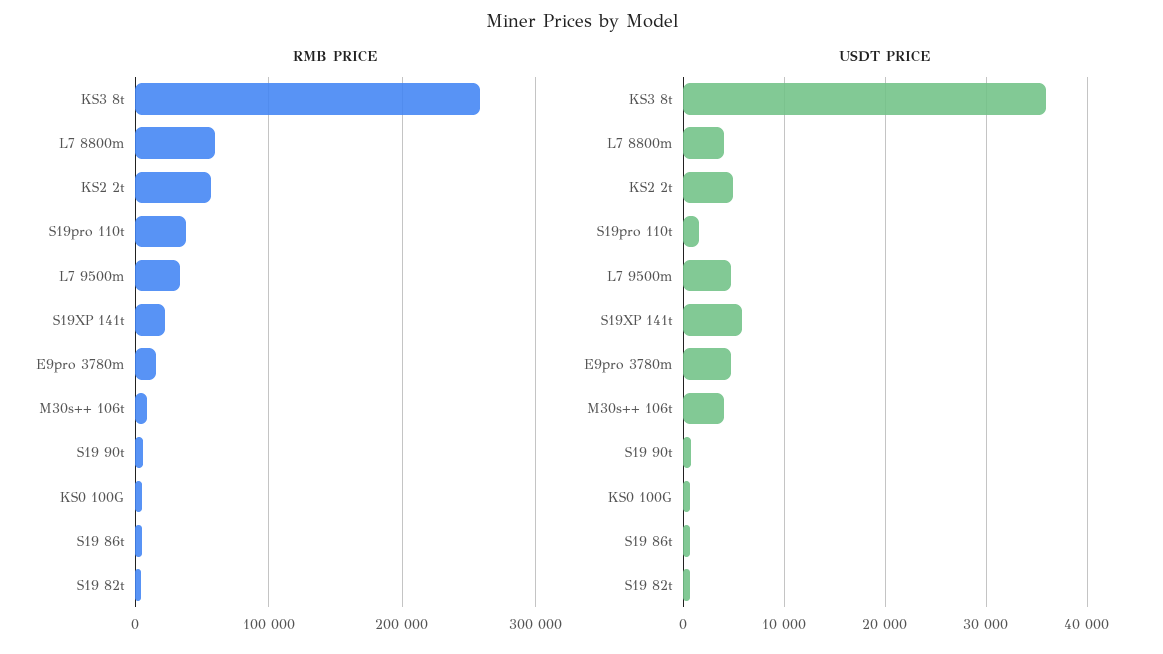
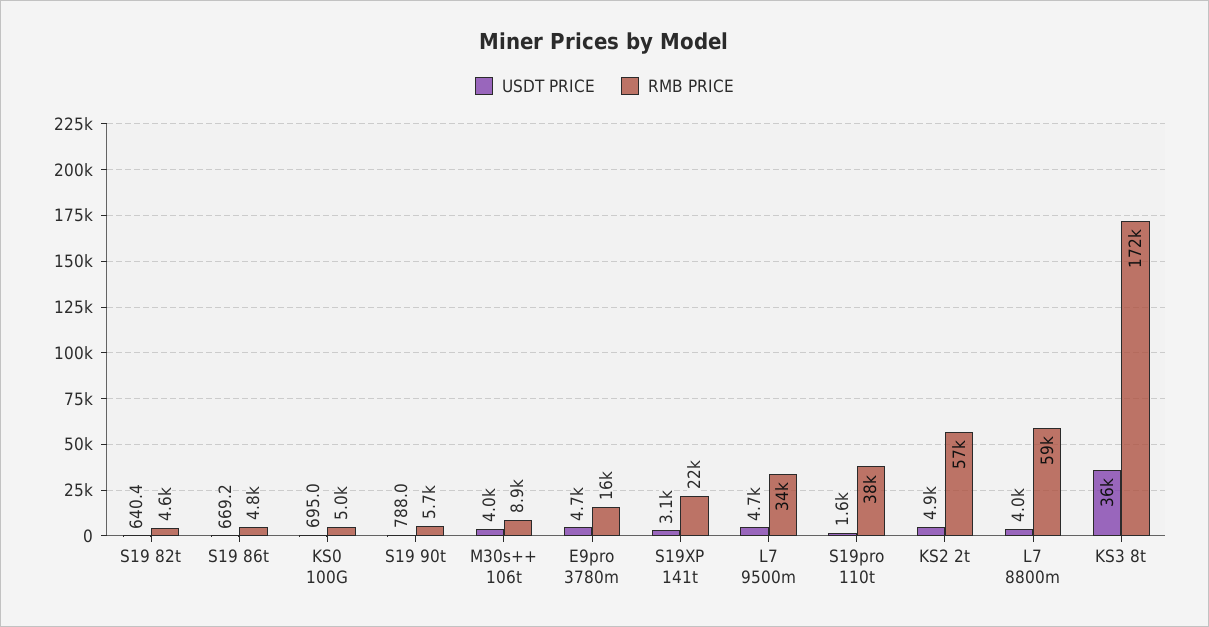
RMB PRICE, KS3 8t: 260000 -> 172000
USDT PRICE, S19XP 141t: 6000 -> 3100

